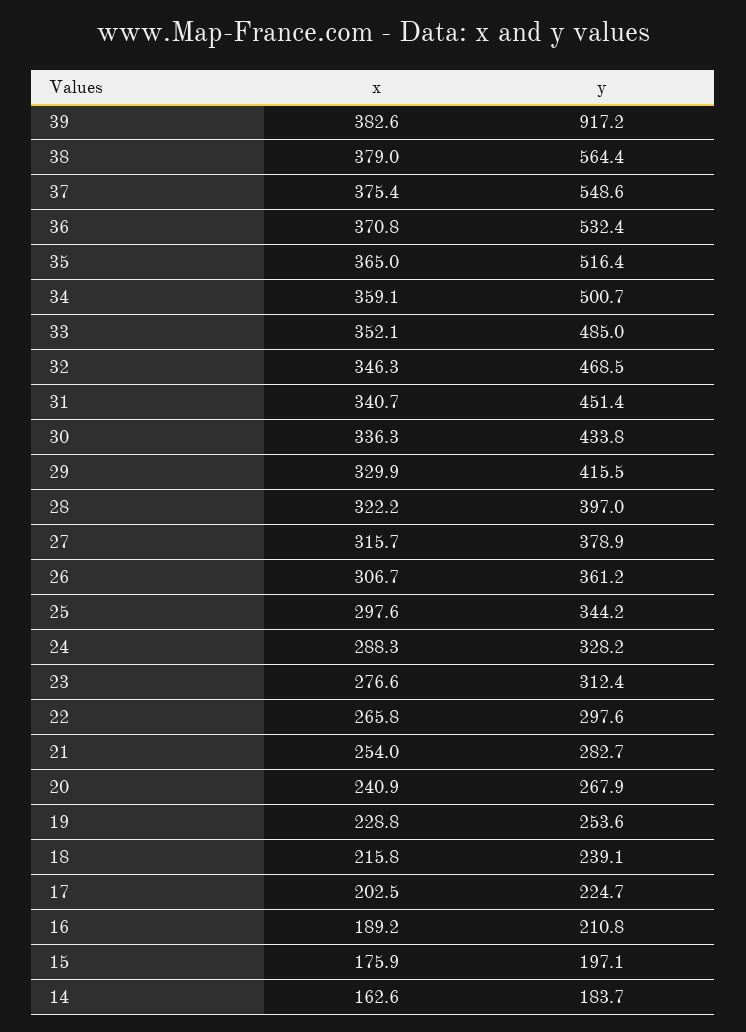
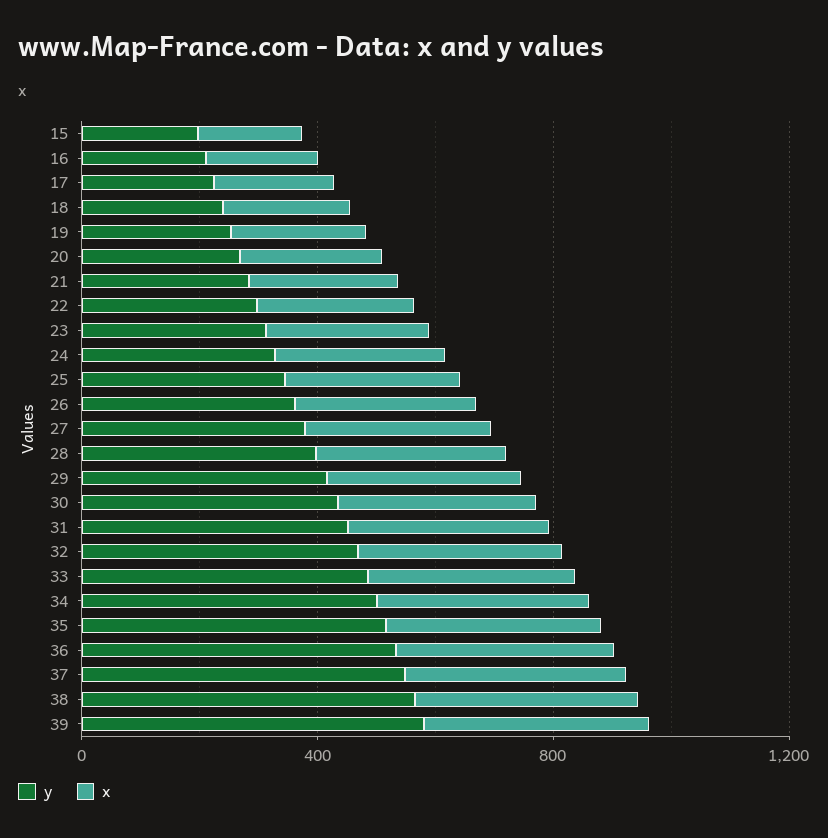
y, 39: 917.2 -> 600
x, 14: 162.6 -> none
y, 14: 183.7 -> none

